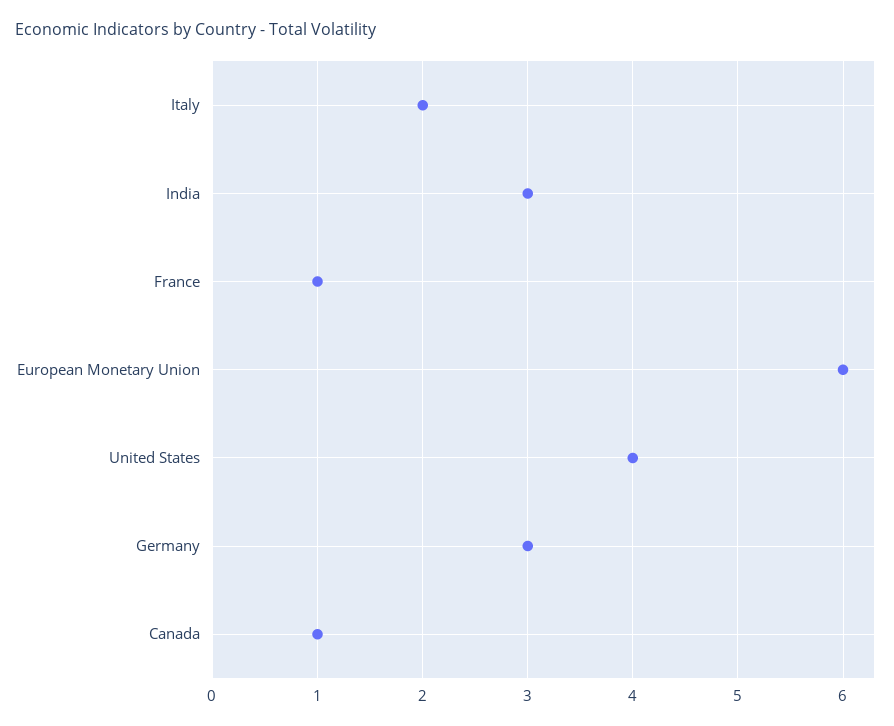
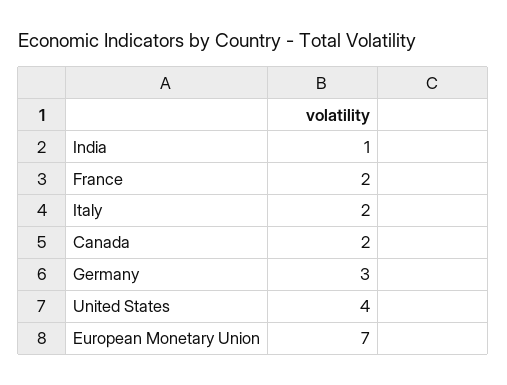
India: 3 -> 1
France: 1 -> 2
European Monetary Union: 6 -> 7
Canada: 1 -> 2

